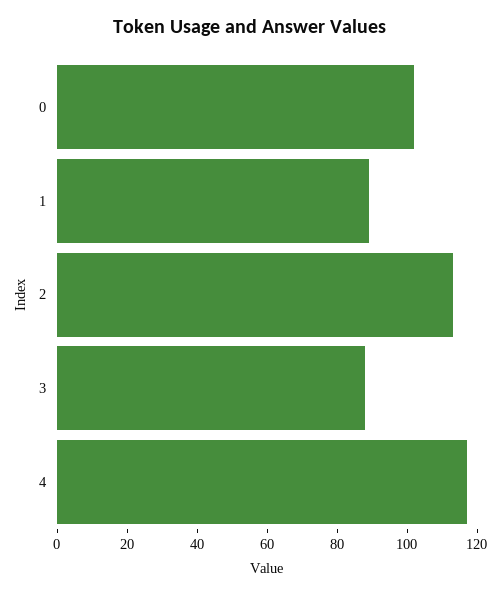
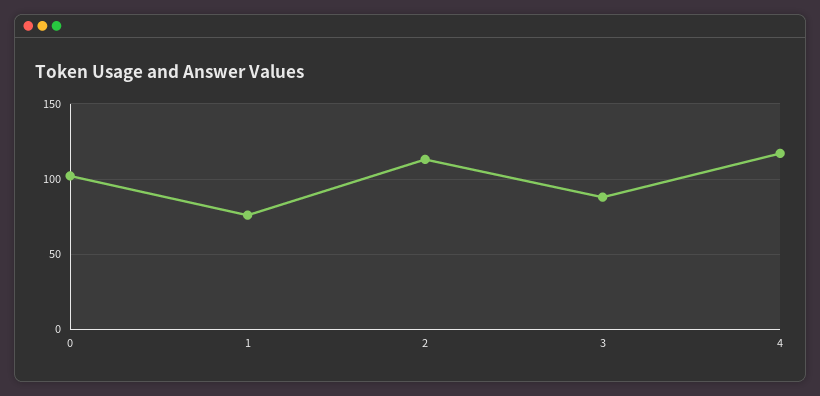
1: 90 -> 75

